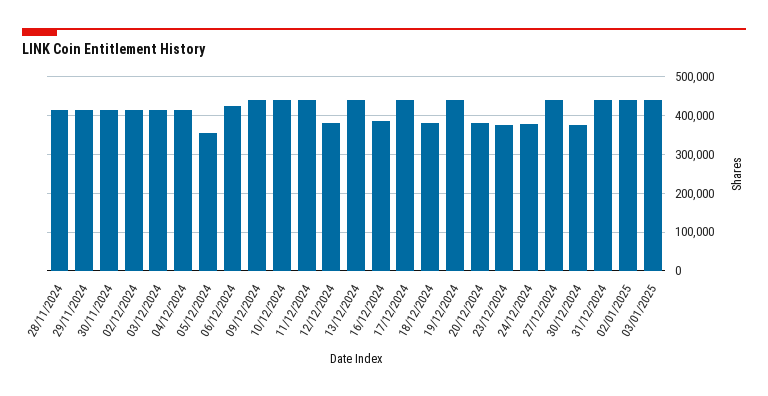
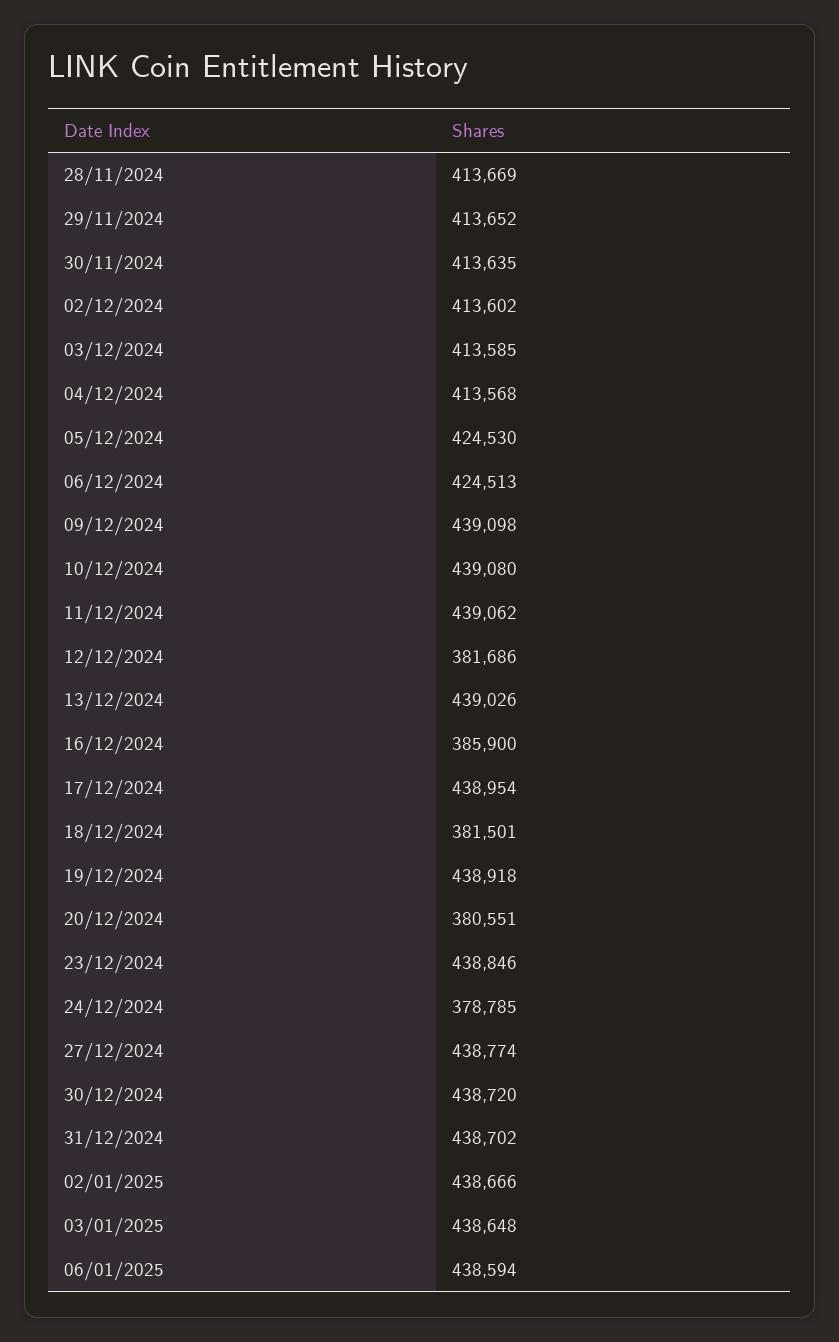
05/12/2024: 360000 -> 424530
23/12/2024: 380000 -> 438846
30/12/2024: 380000 -> 438720
06/01/2025: none -> 438594

